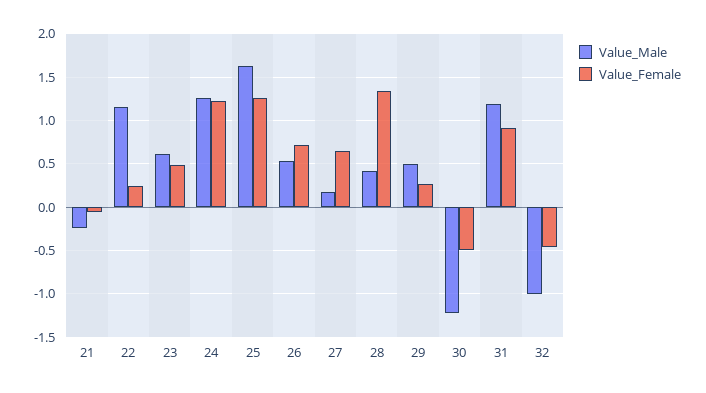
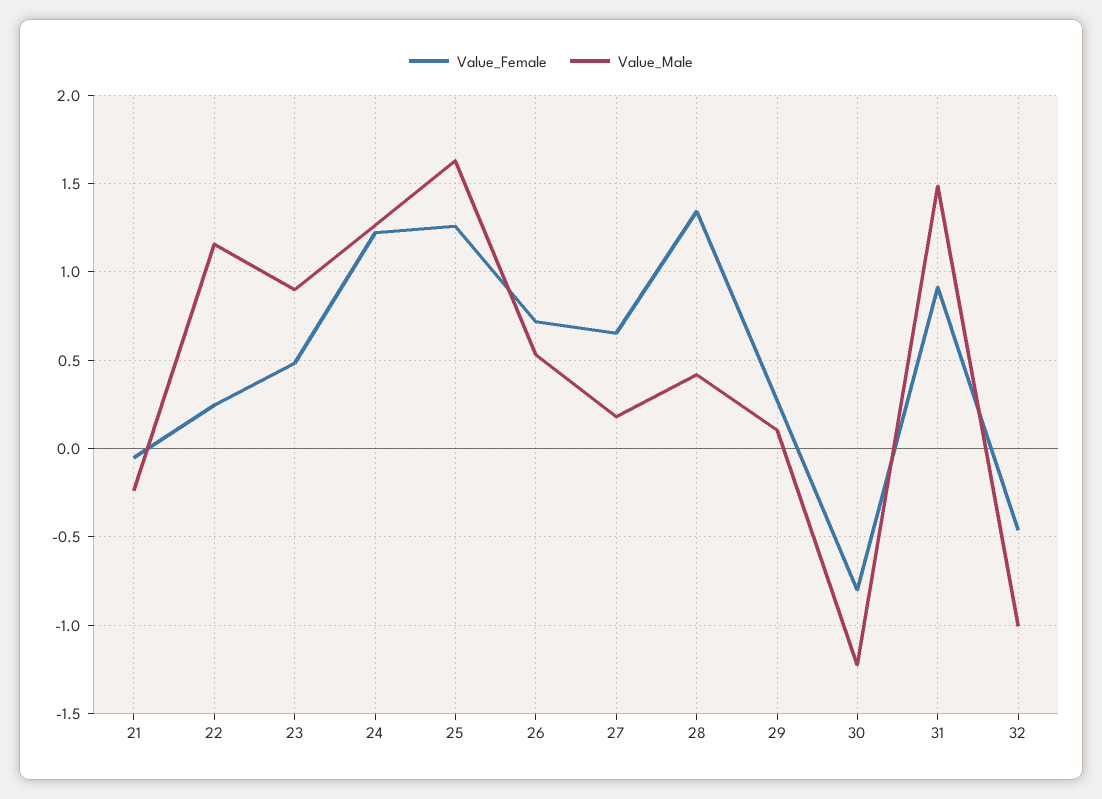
Value_Male, 23: 0.6 -> 0.9
Value_Male, 29: 0.5 -> 0.1
Value_Female, 30: -0.5 -> -0.8
Value_Male, 31: 1.2 -> 1.5

